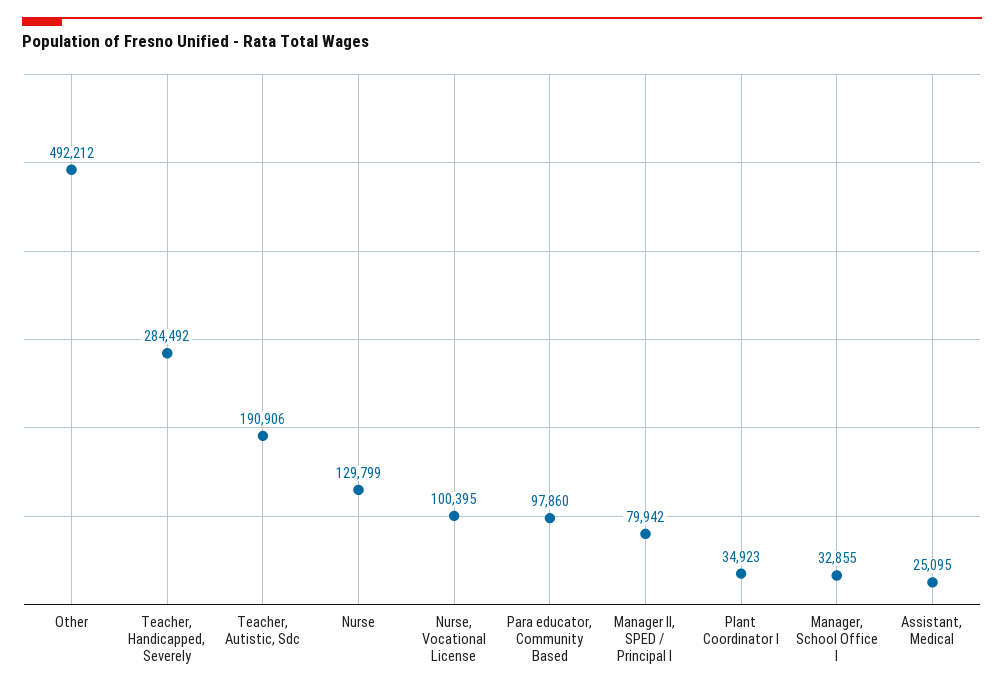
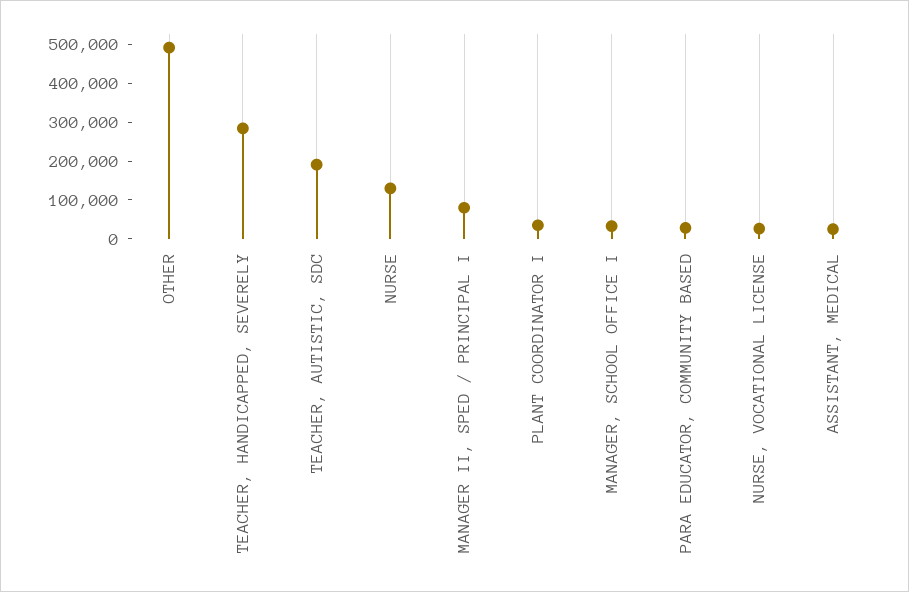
Nurse, Vocational License: 100395 -> 25000
Para educator, Community Based: 97860 -> 25000

